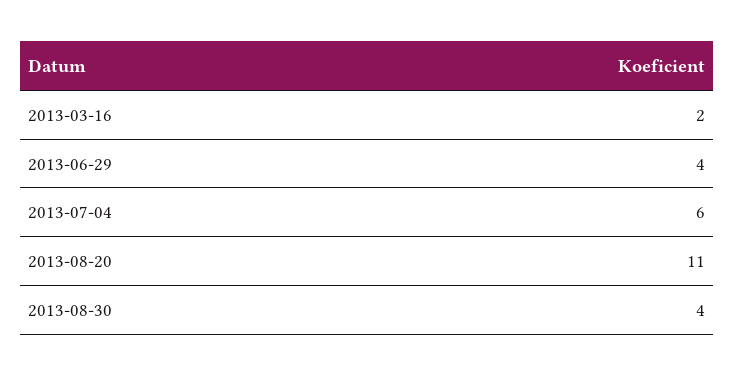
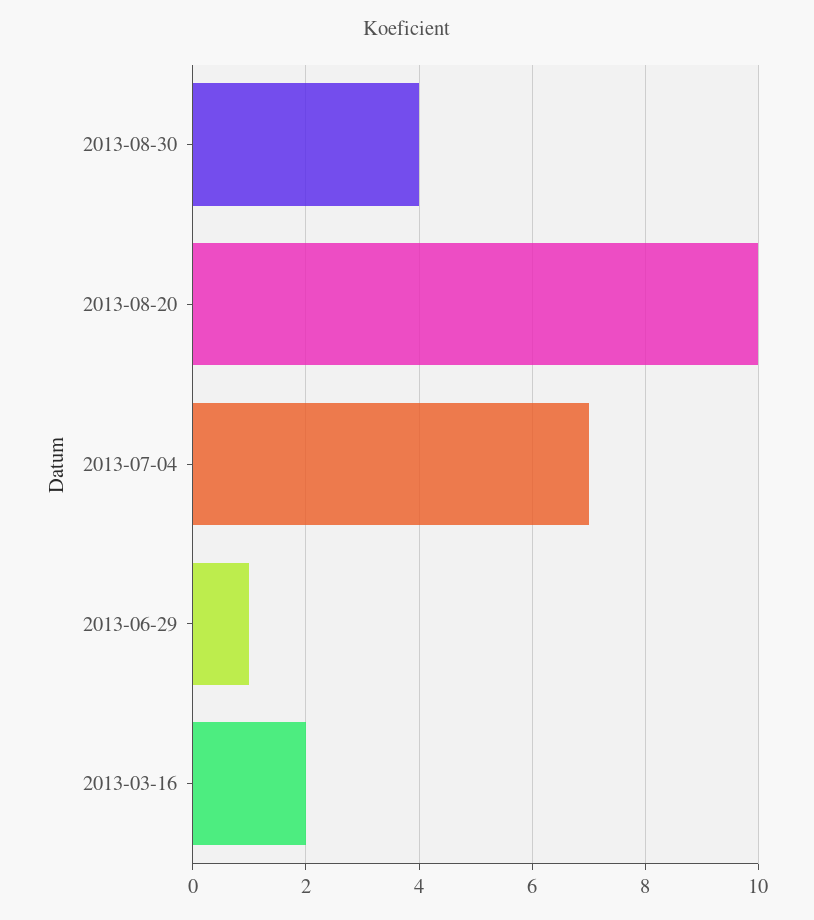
2013-06-29: 4 -> 1
2013-07-04: 6 -> 7
2013-08-20: 11 -> 10

